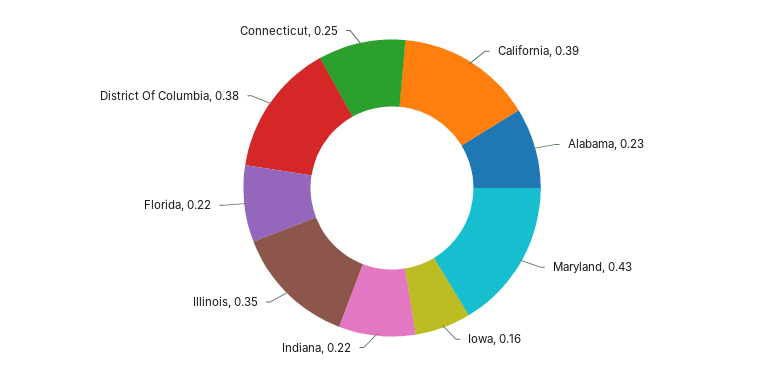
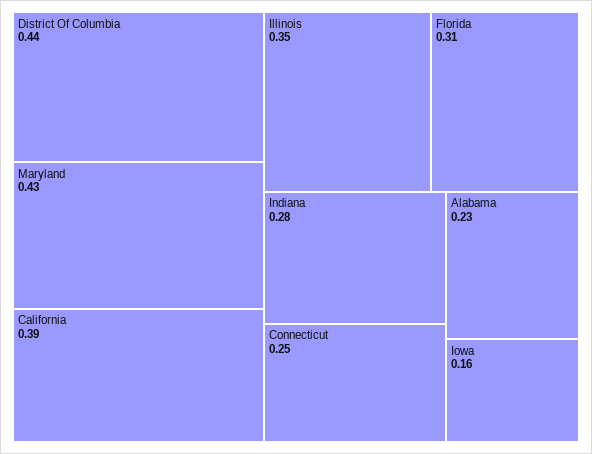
Indiana: 0.22 -> 0.28
Florida: 0.22 -> 0.31
District Of Columbia: 0.38 -> 0.44

